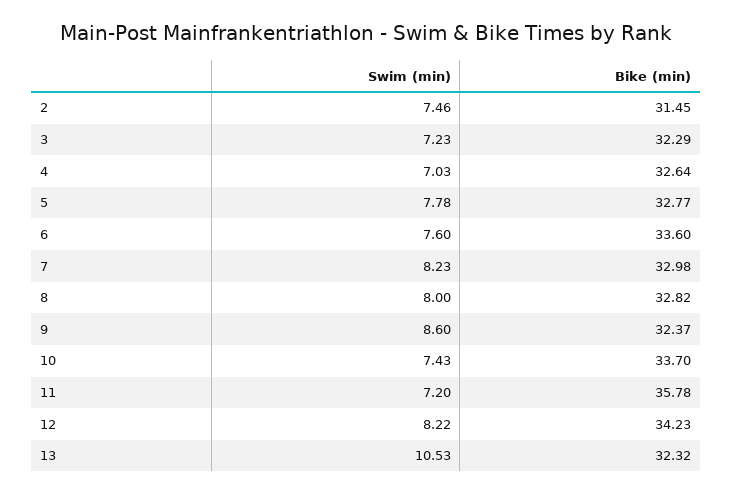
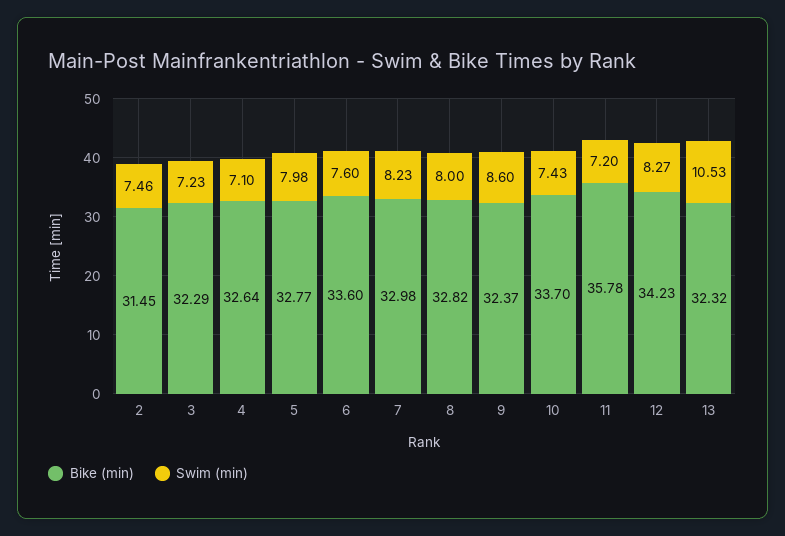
Swim (min), 4: 7.03 -> 7.1
Swim (min), 5: 7.78 -> 7.98
Swim (min), 12: 8.22 -> 8.27

